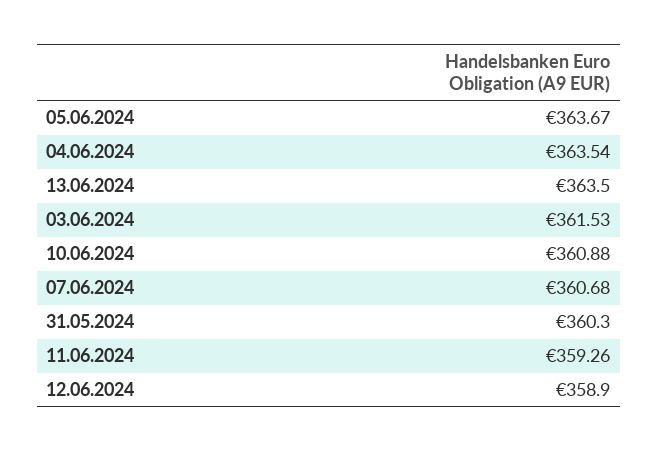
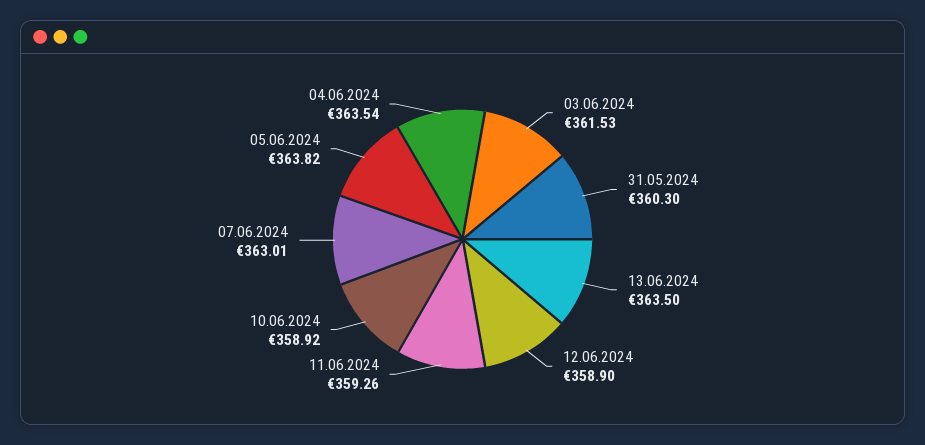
05.06.2024: 363.67 -> 363.82
10.06.2024: 360.88 -> 358.92
07.06.2024: 360.68 -> 363.01

